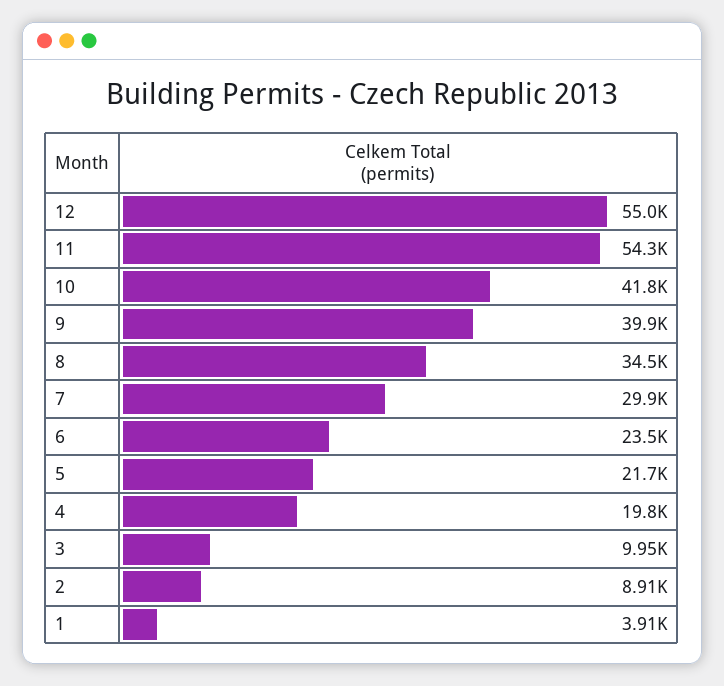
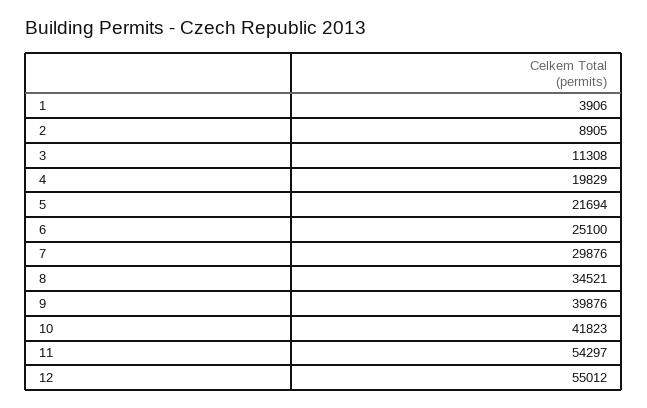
6: 23500 -> 25100
3: 9950 -> 11308

